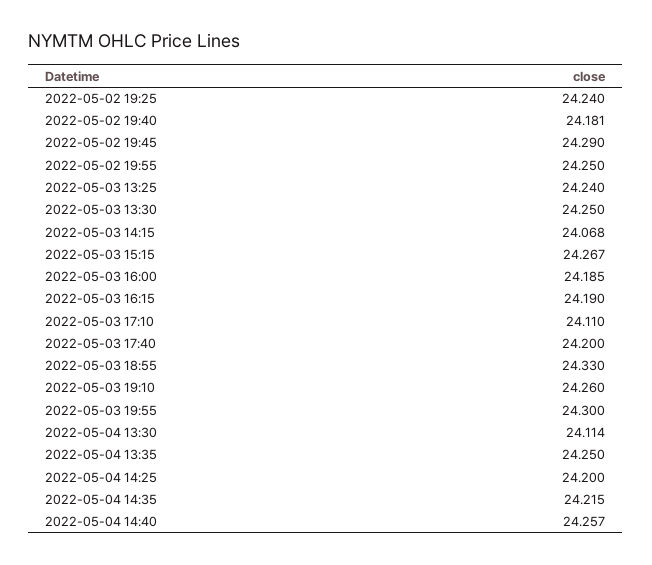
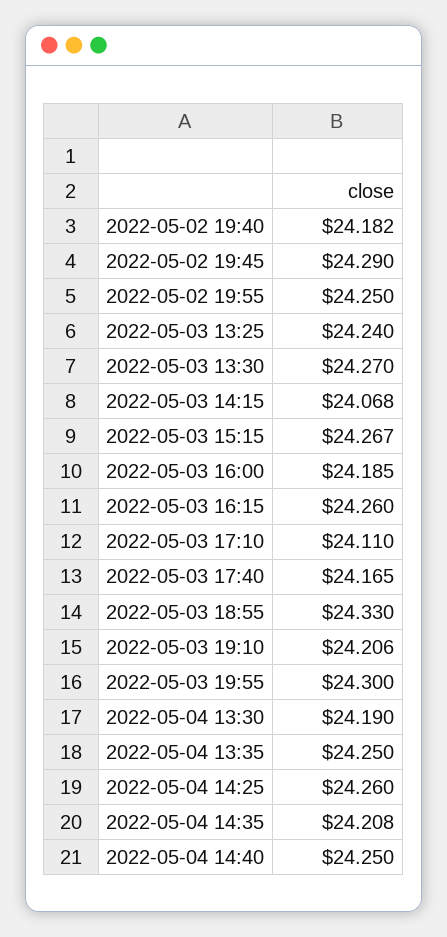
2022-05-02 19:25: 24.24 -> none
2022-05-02 19:40: 24.181 -> 24.182
2022-05-03 13:30: 24.25 -> 24.27
2022-05-03 16:15: 24.19 -> 24.26
2022-05-03 17:40: 24.2 -> 24.165
2022-05-03 19:10: 24.26 -> 24.206
2022-05-04 13:30: 24.114 -> 24.19
2022-05-04 14:25: 24.2 -> 24.26
2022-05-04 14:35: 24.215 -> 24.208
2022-05-04 14:40: 24.257 -> 24.25

